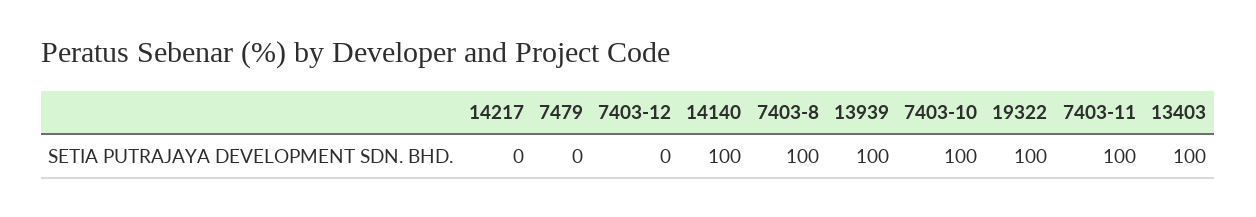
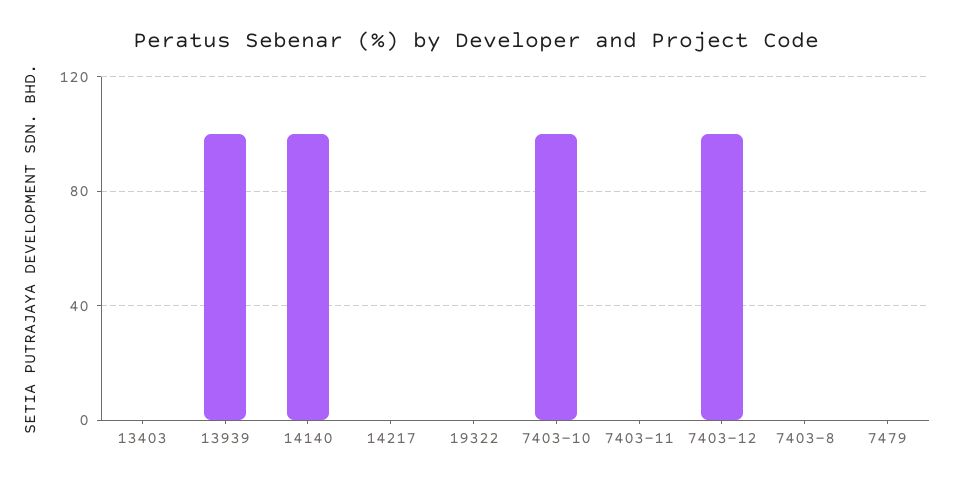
7403-12: 0 -> 100
7403-8: 100 -> 0
19322: 100 -> 0
7403-11: 100 -> 0
13403: 100 -> 0

